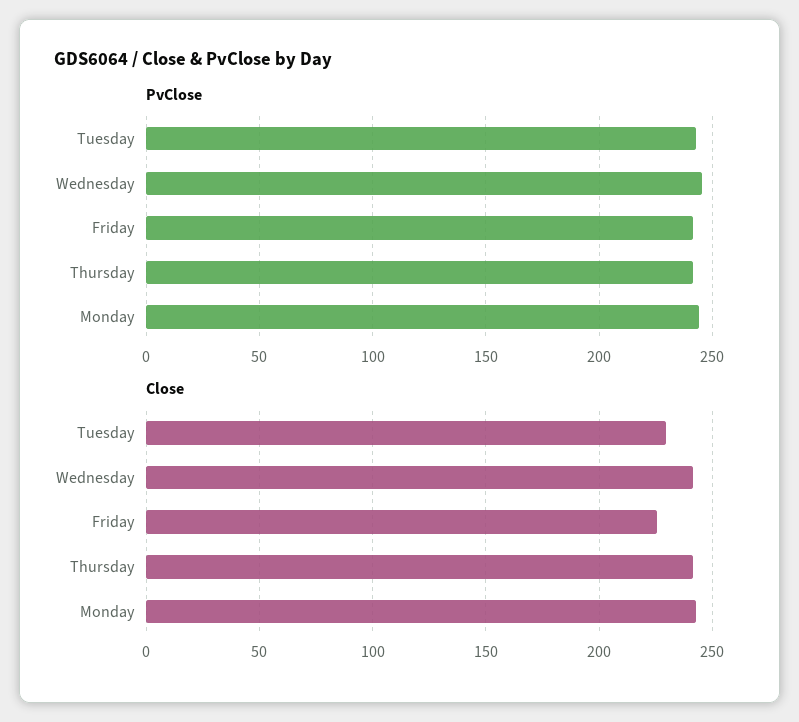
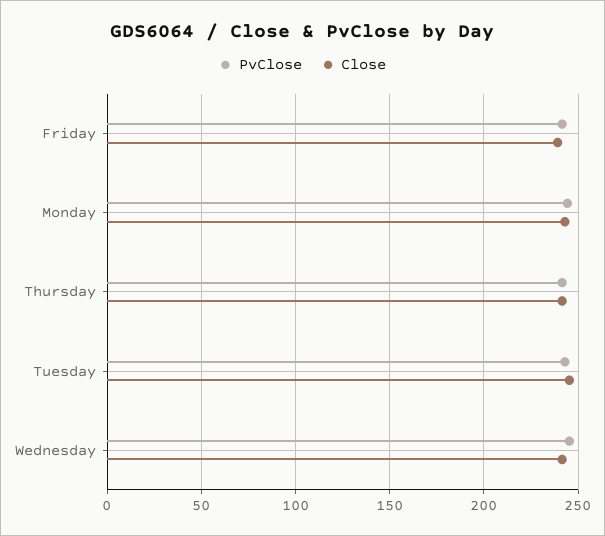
Close, Tuesday: 230 -> 245
Close, Friday: 225 -> 240

